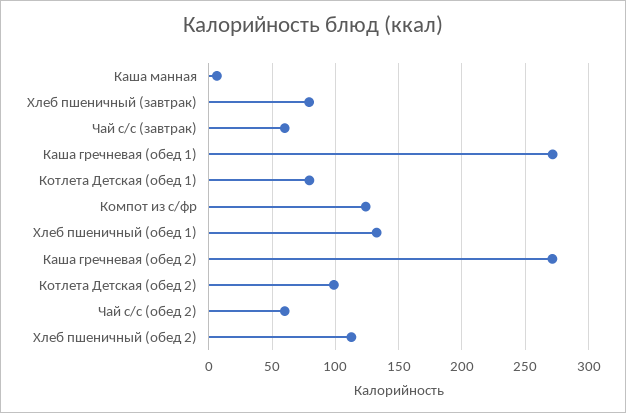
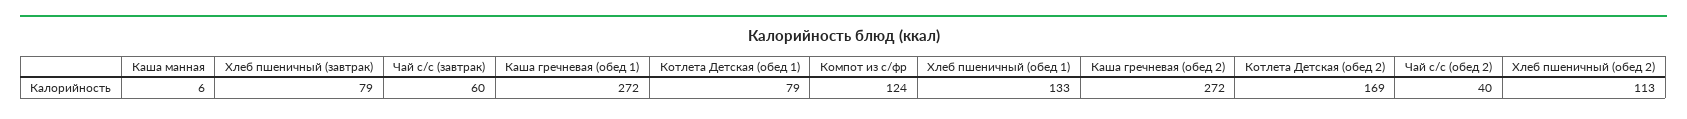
Котлета Детская (обед 2): 100 -> 169
Чай с/с (обед 2): 60 -> 40

